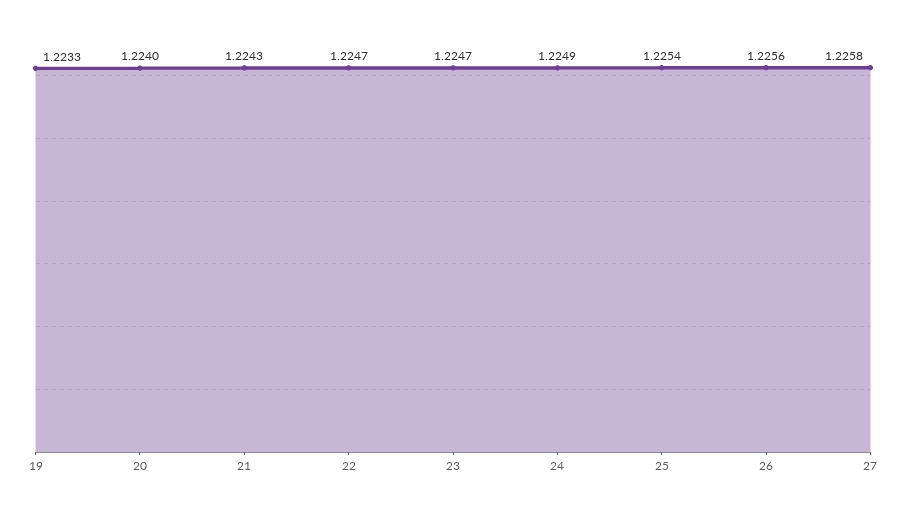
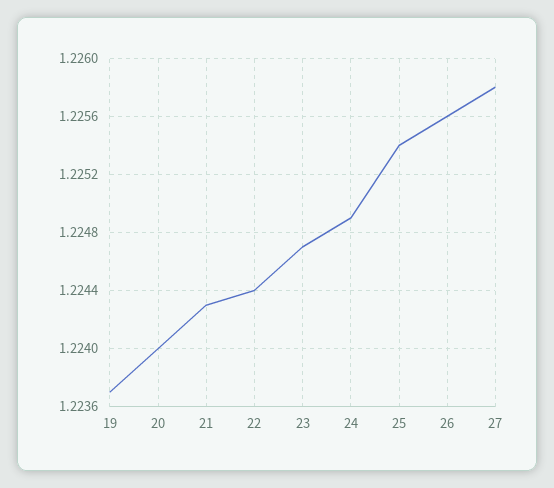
19: 1.2233 -> 1.2237
22: 1.2247 -> 1.2244

